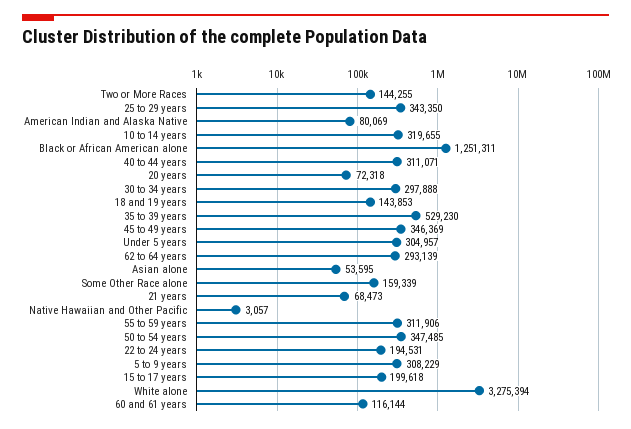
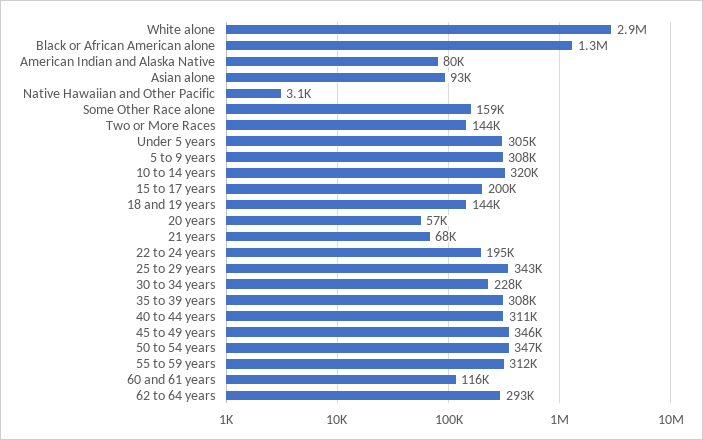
20 years: 72318 -> 57000
30 to 34 years: 297888 -> 228000
35 to 39 years: 529230 -> 308000
Asian alone: 53595 -> 93000
White alone: 3275394 -> 2900000

